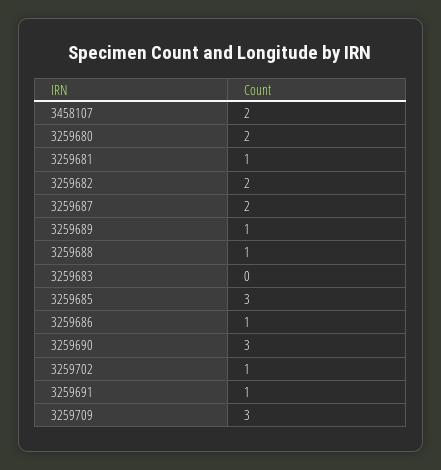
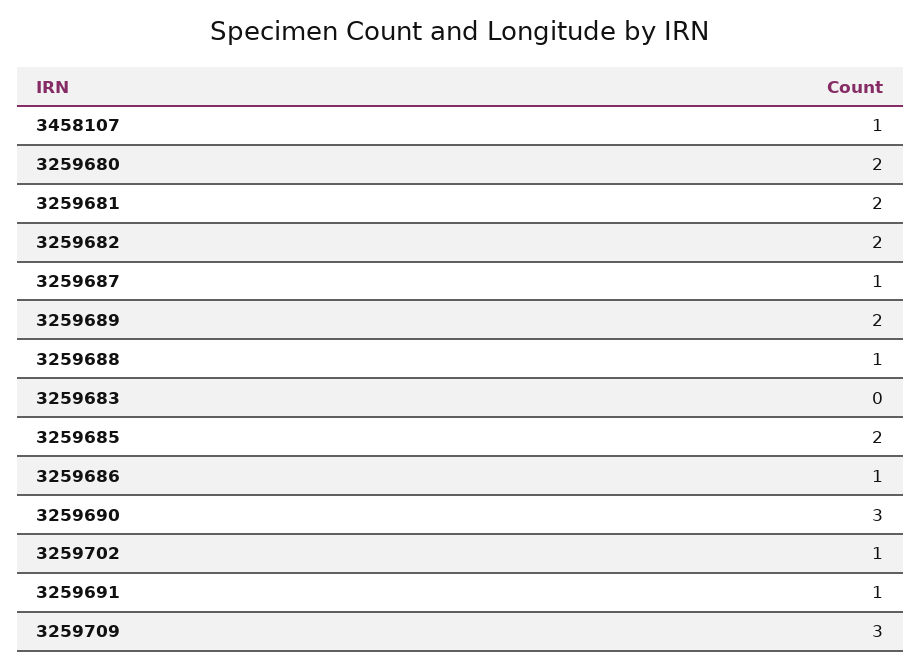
3458107: 2 -> 1
3259681: 1 -> 2
3259687: 2 -> 1
3259689: 1 -> 2
3259685: 3 -> 2

